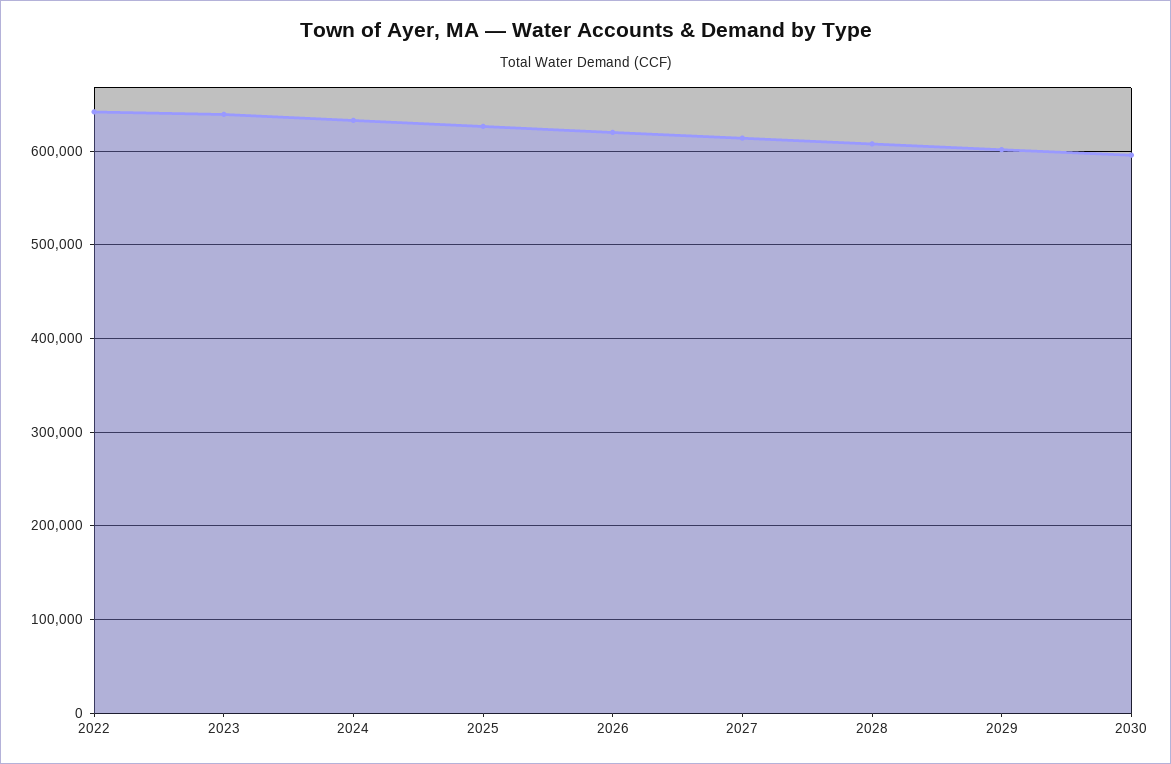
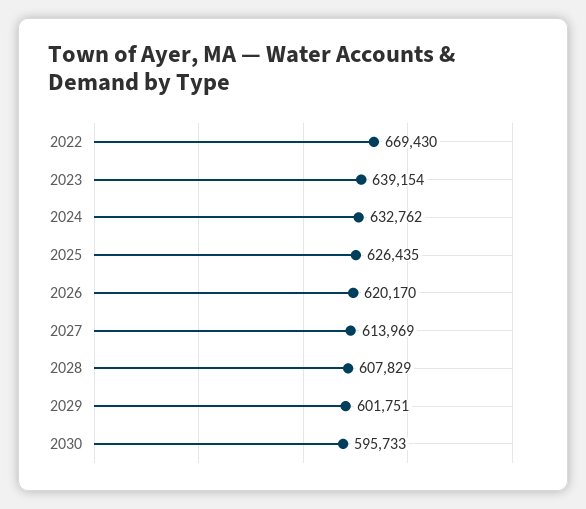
2022: 640000 -> 669430

